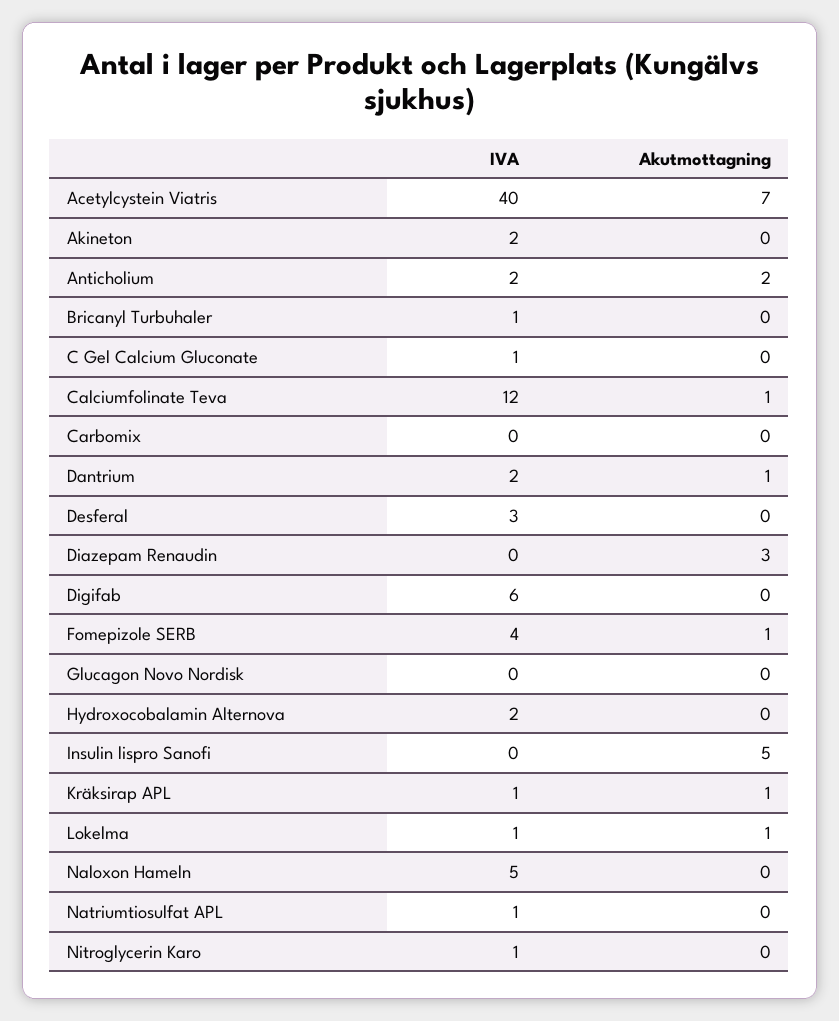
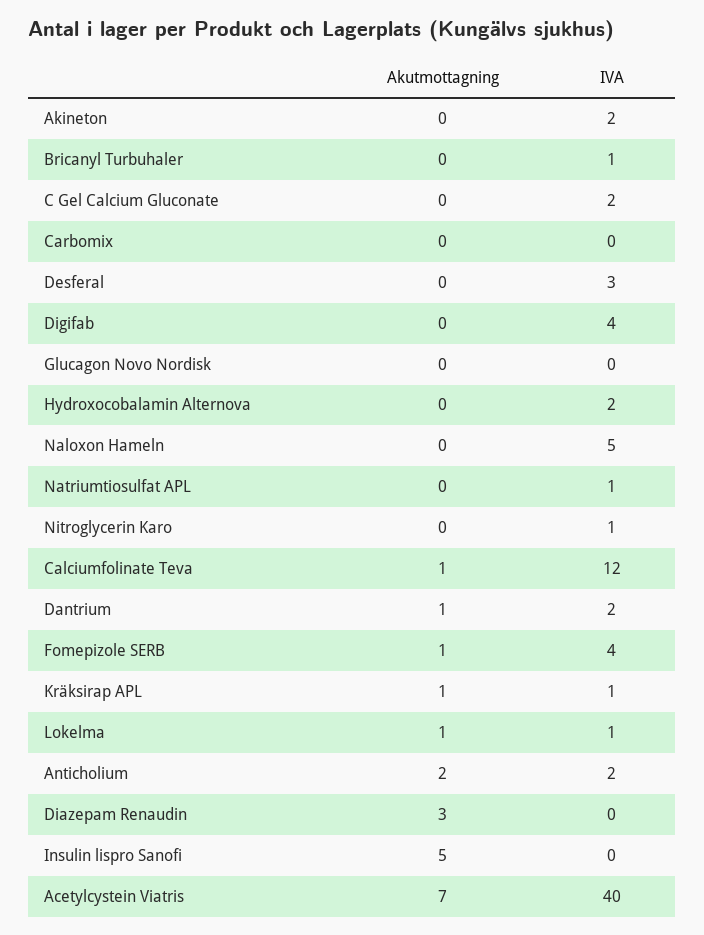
IVA, C Gel Calcium Gluconate: 1 -> 2
IVA, Digifab: 6 -> 4

